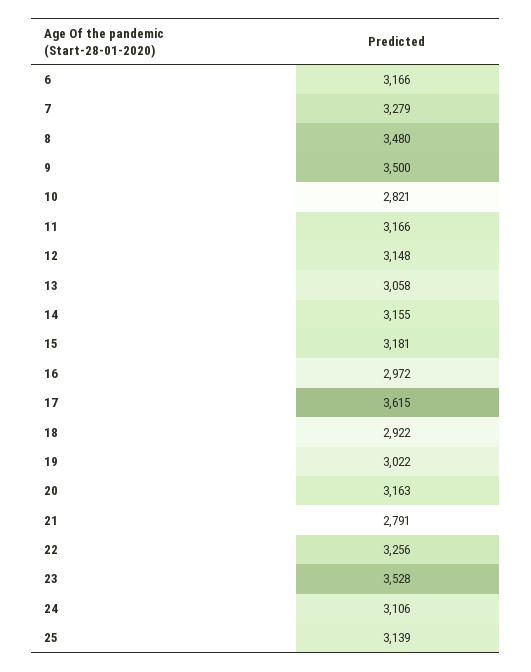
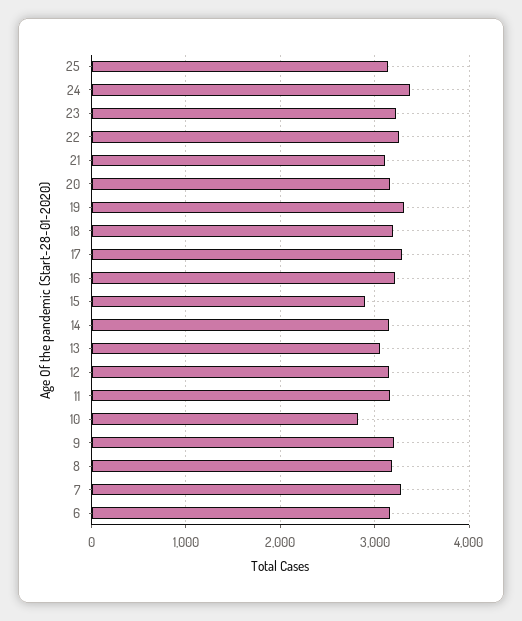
8: 3480 -> 3200
9: 3500 -> 3200
15: 3181 -> 2900
16: 2972 -> 3200
17: 3615 -> 3300
18: 2922 -> 3200
19: 3022 -> 3300
21: 2791 -> 3100
23: 3528 -> 3200
24: 3106 -> 3400

